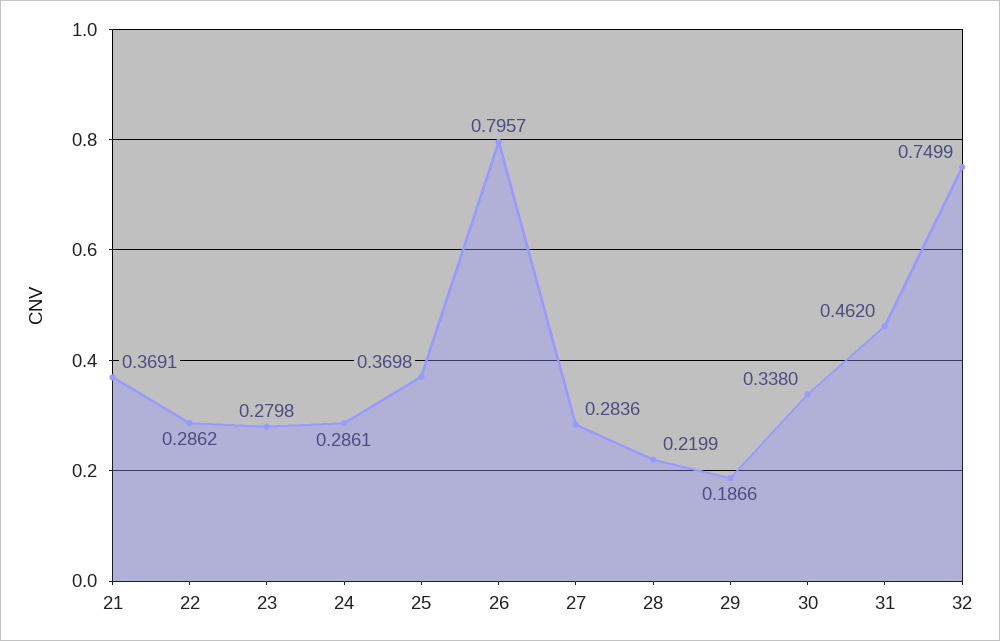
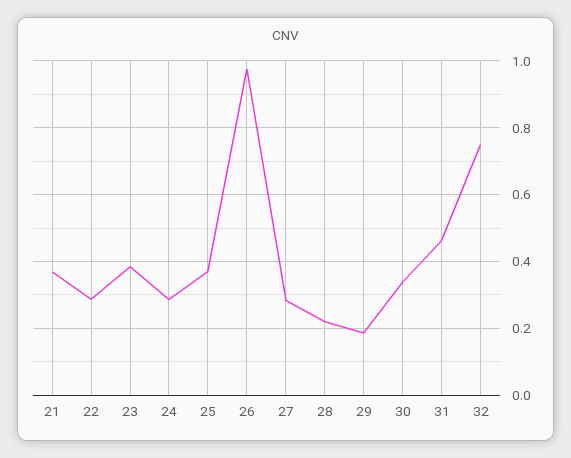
23: 0.2798 -> 0.38
26: 0.7957 -> 0.98

